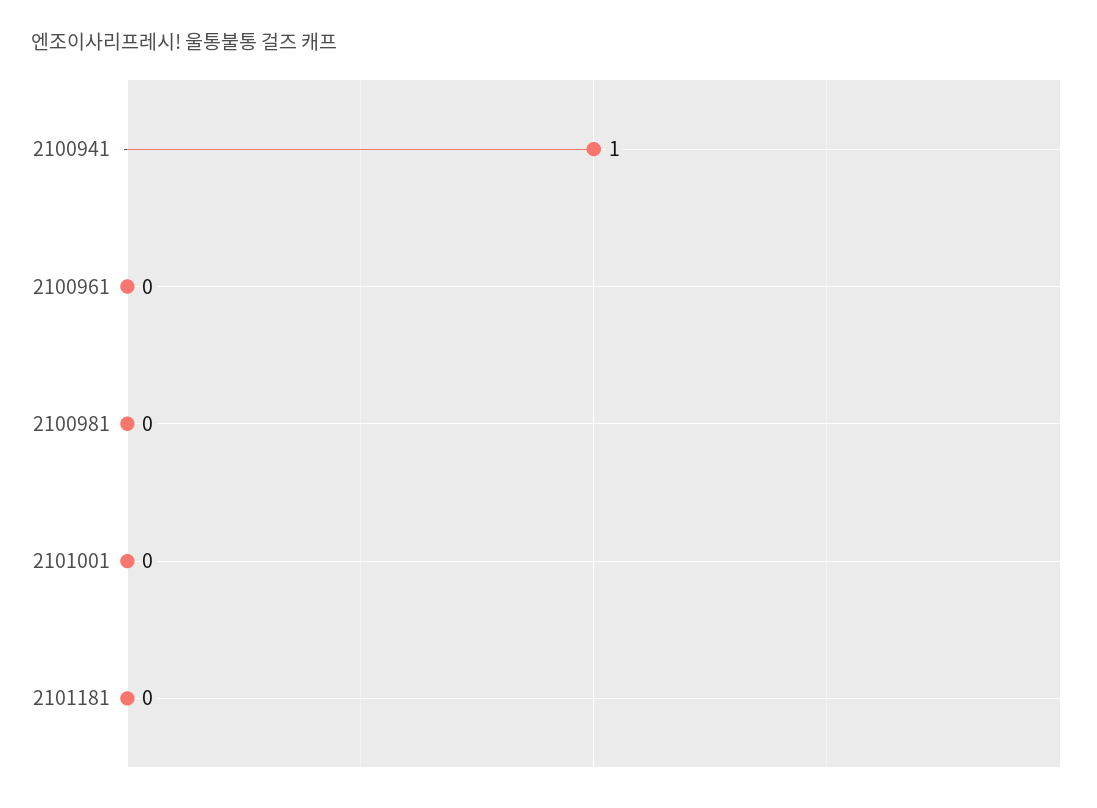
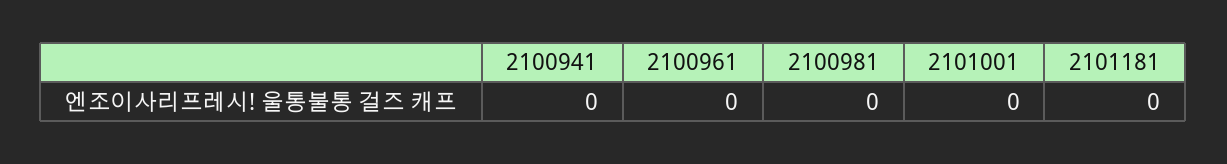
2100941: 1 -> 0

